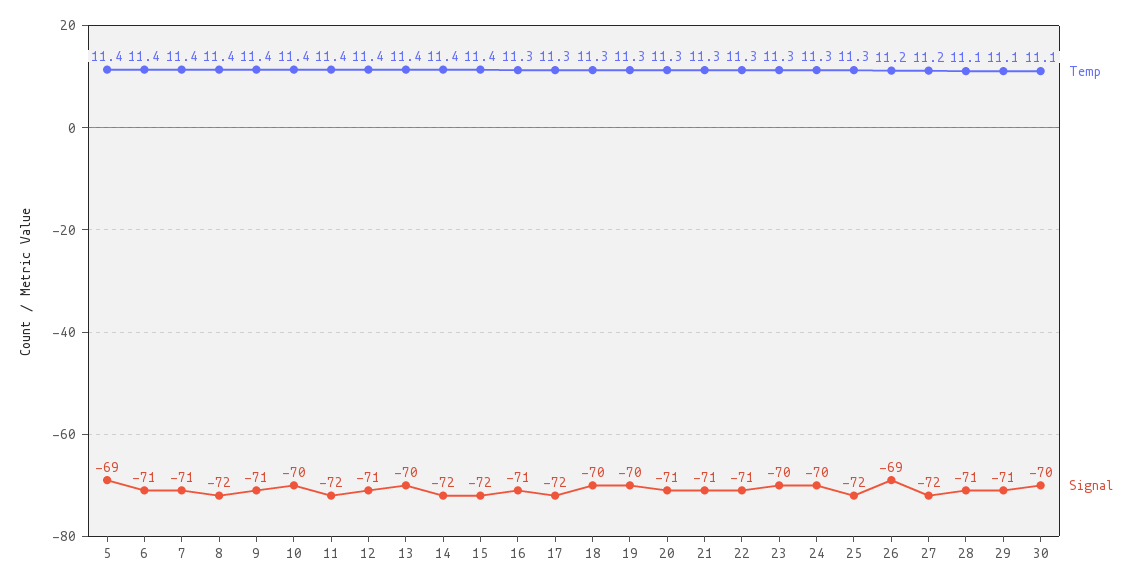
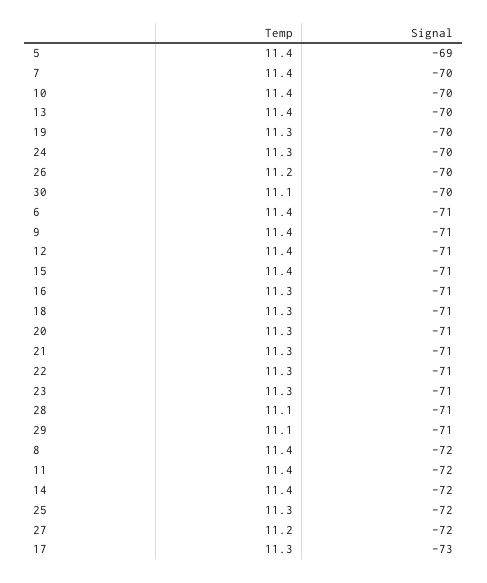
Signal, 7: -71 -> -70
Signal, 15: -72 -> -71
Signal, 17: -72 -> -73
Signal, 18: -70 -> -71
Signal, 23: -70 -> -71
Signal, 26: -69 -> -70

